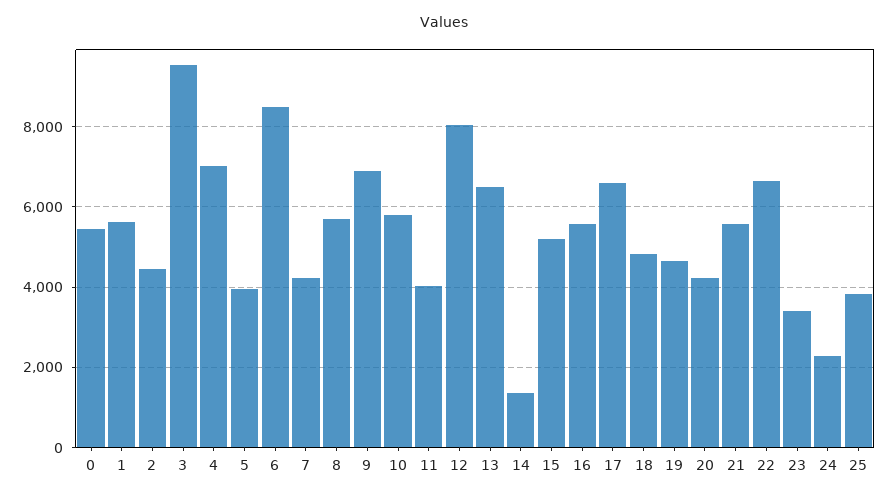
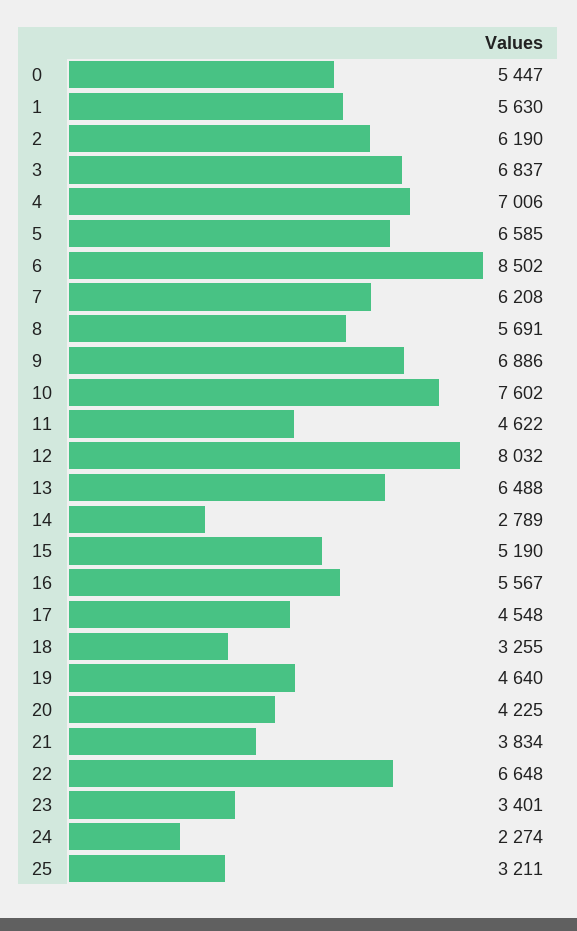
2: 4400 -> 6190
3: 9600 -> 6837
5: 4000 -> 6585
7: 4200 -> 6208
10: 5800 -> 7602
11: 4000 -> 4622
14: 1400 -> 2789
17: 6600 -> 4548
18: 4800 -> 3255
21: 5600 -> 3834
25: 3800 -> 3211

